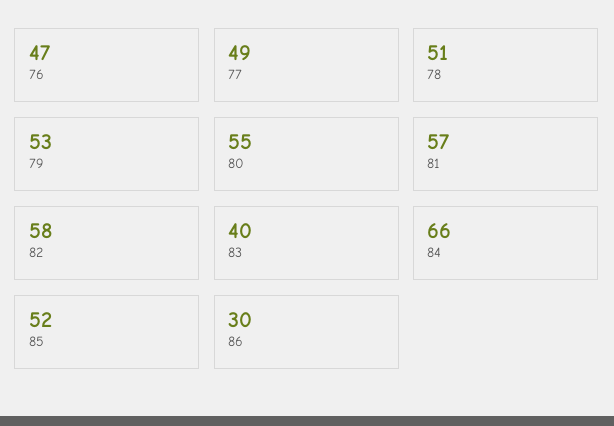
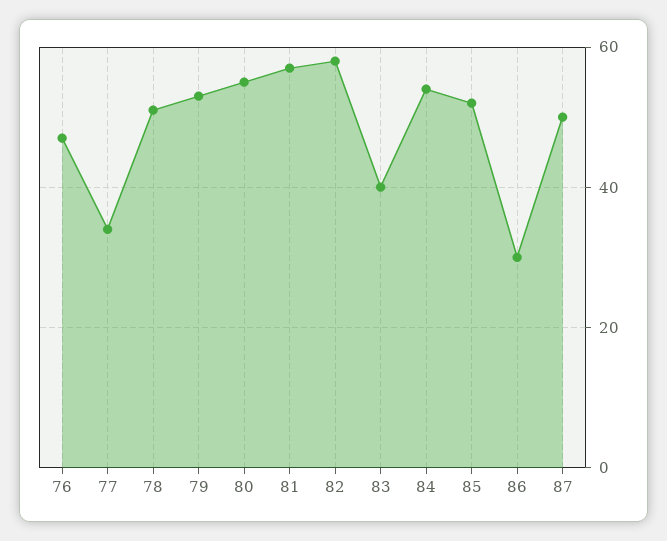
77: 49 -> 35
84: 66 -> 55
87: none -> 50

